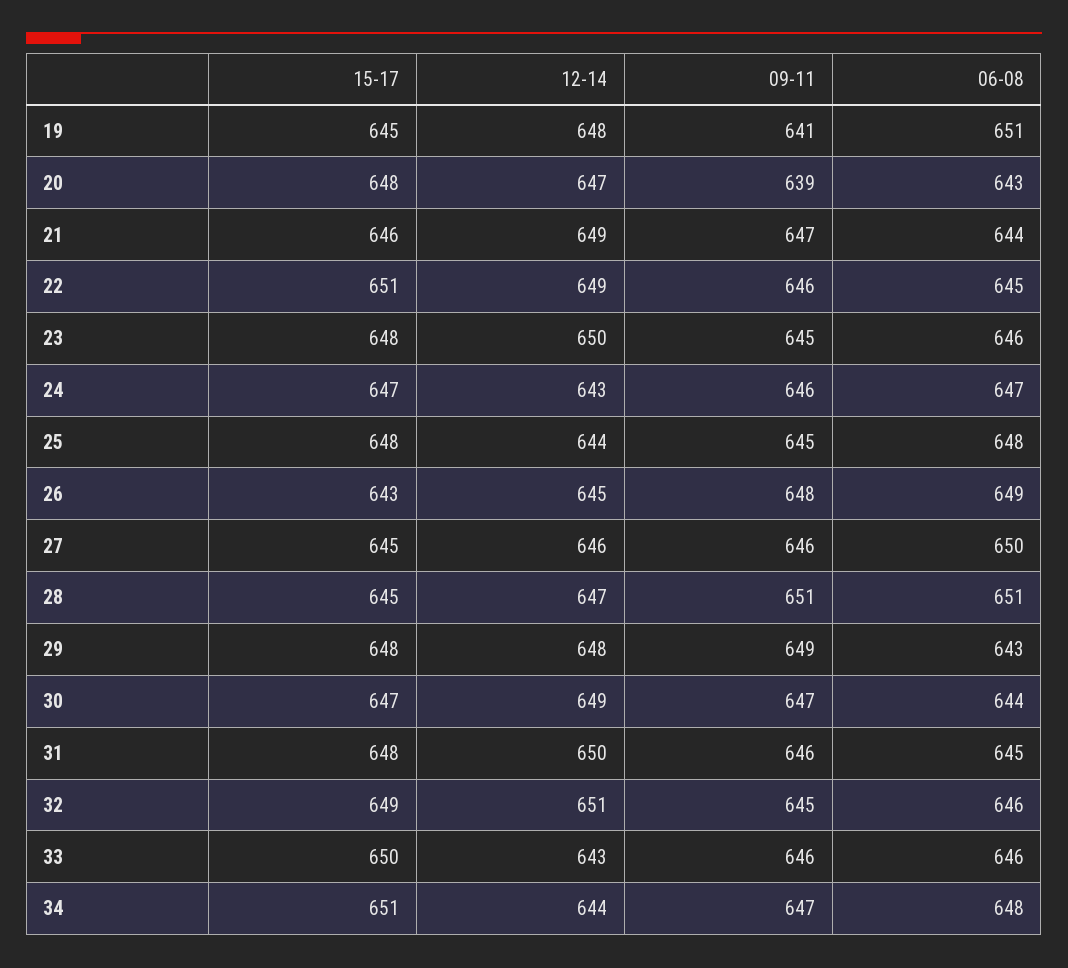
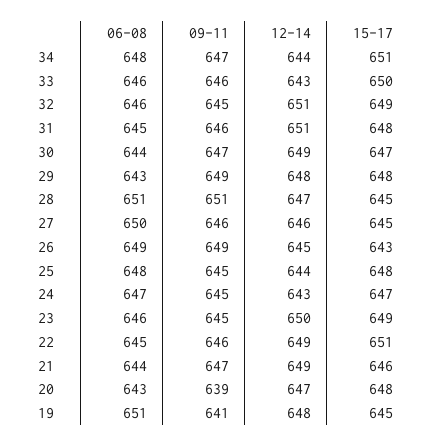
15-17, 23: 648 -> 649
09-11, 24: 646 -> 645
09-11, 26: 648 -> 649
12-14, 31: 650 -> 651

